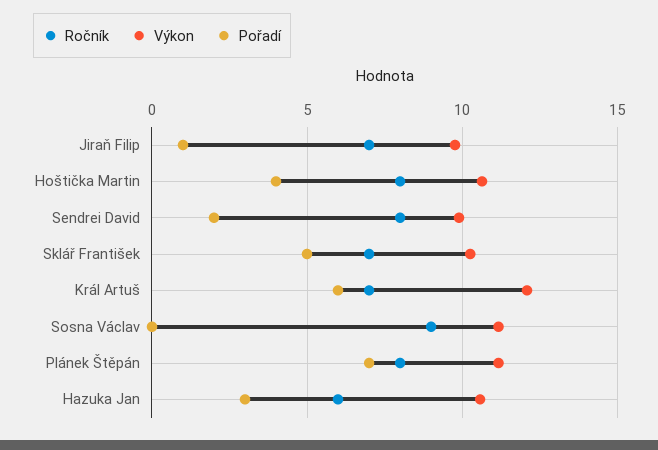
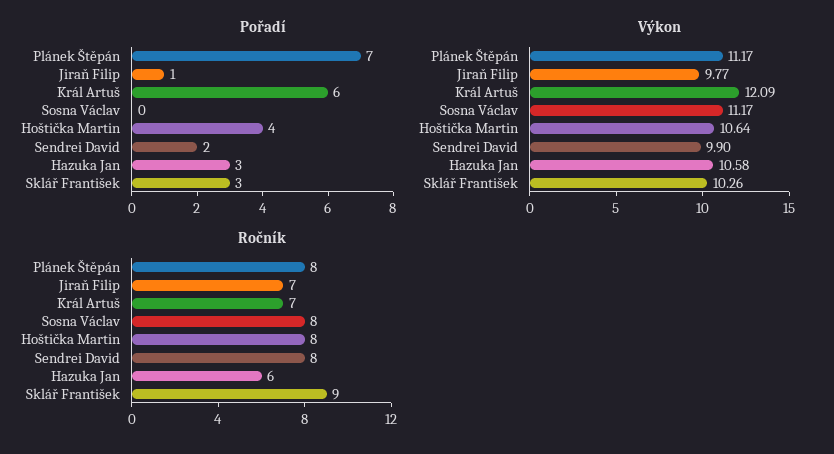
Ročník, Sklář František: 7 -> 9
Pořadí, Sklář František: 5 -> 3
Ročník, Sosna Václav: 9 -> 8

